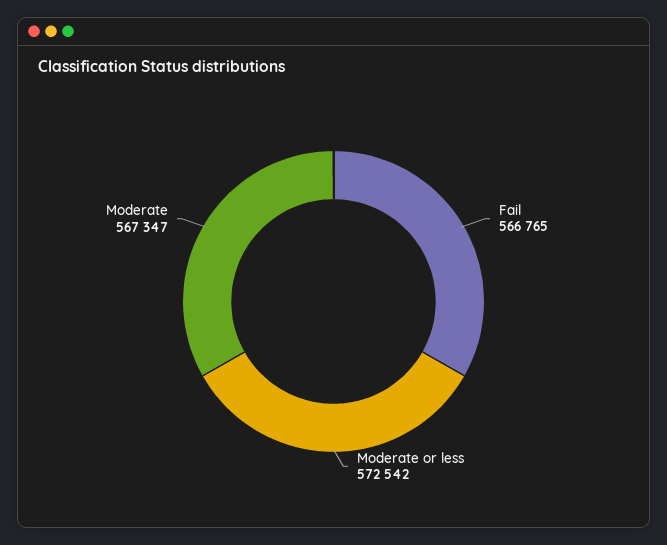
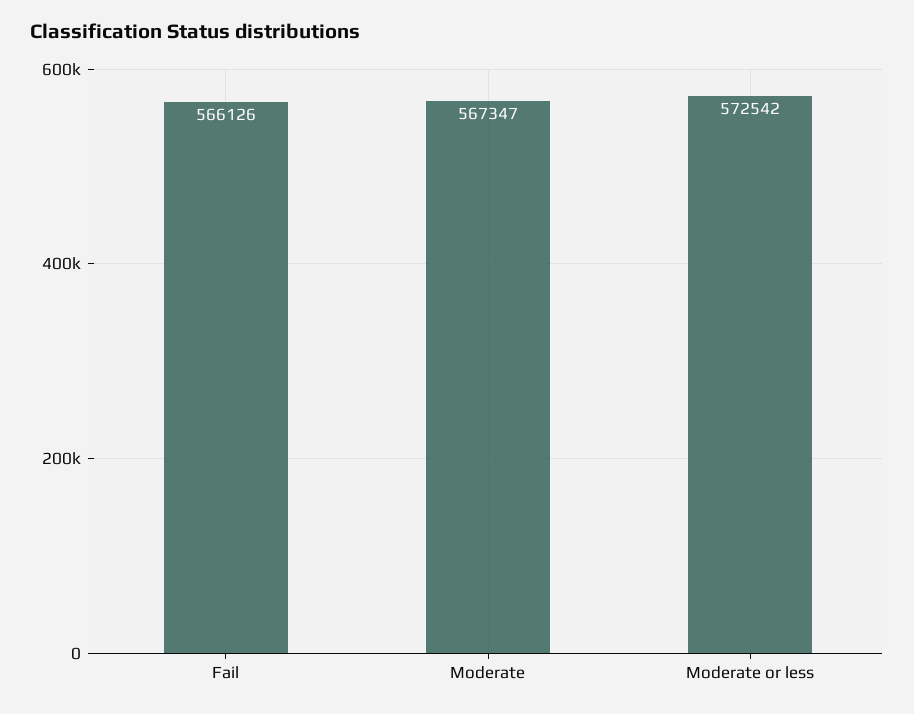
Fail: 566765 -> 566126

